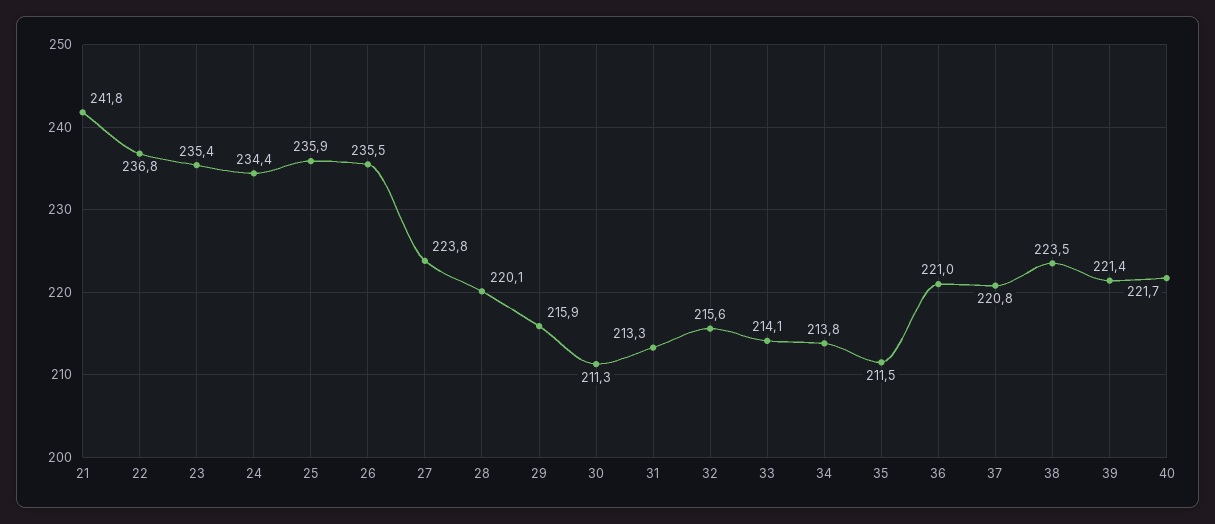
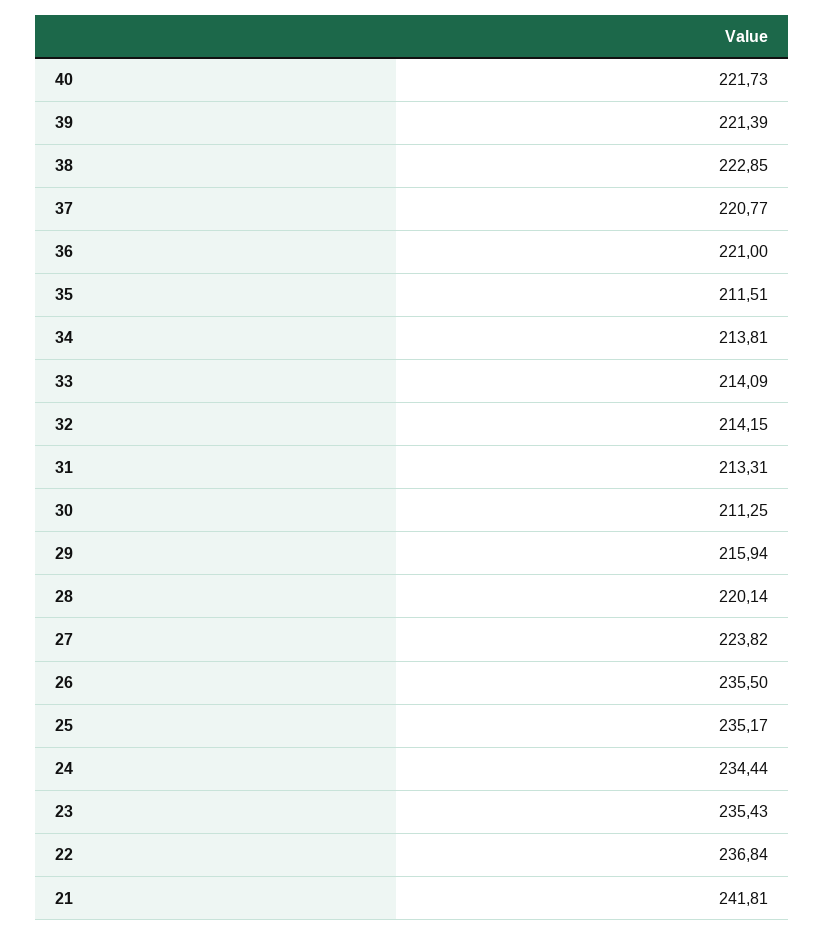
25: 235.9 -> 235.17
32: 215.6 -> 214.15
38: 223.5 -> 222.85

